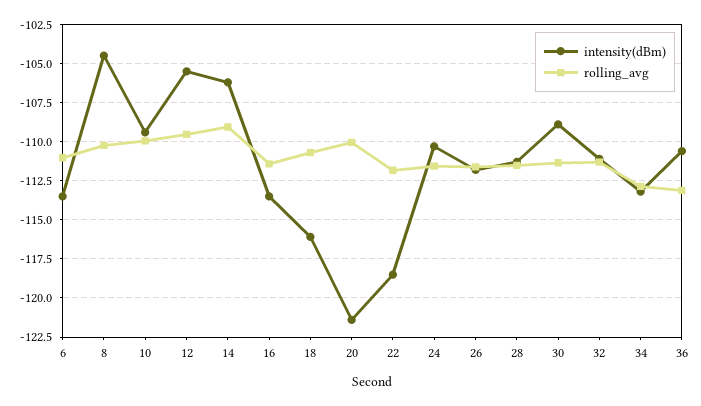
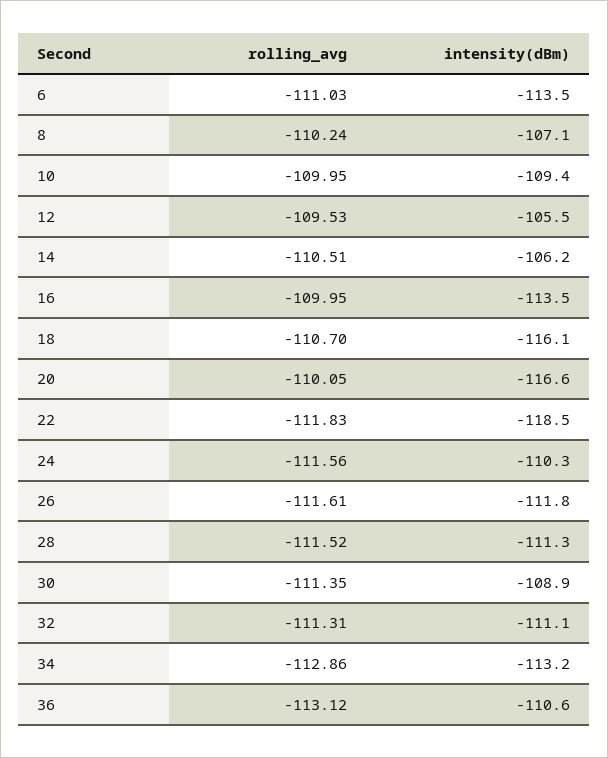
intensity(dBm), 8: -104.5 -> -107.1
rolling_avg, 14: -109 -> -110.51
rolling_avg, 16: -111.5 -> -109.95
intensity(dBm), 20: -121.5 -> -116.6

